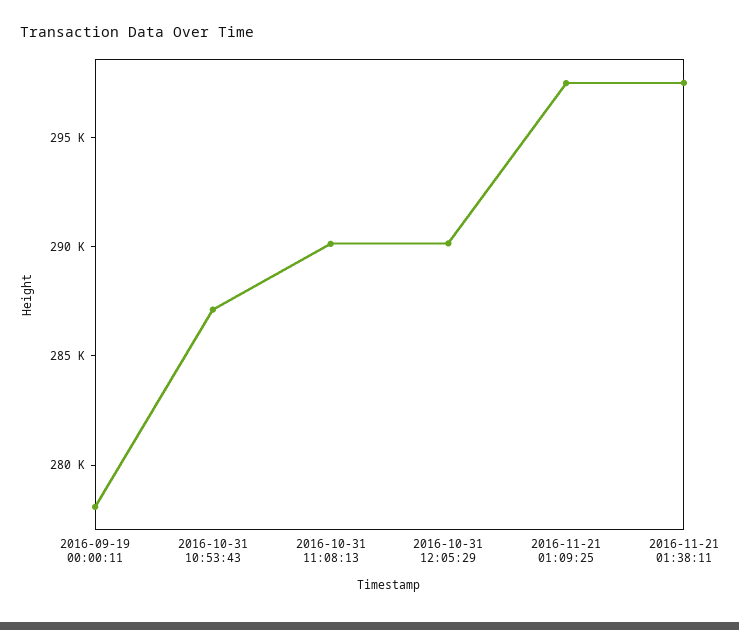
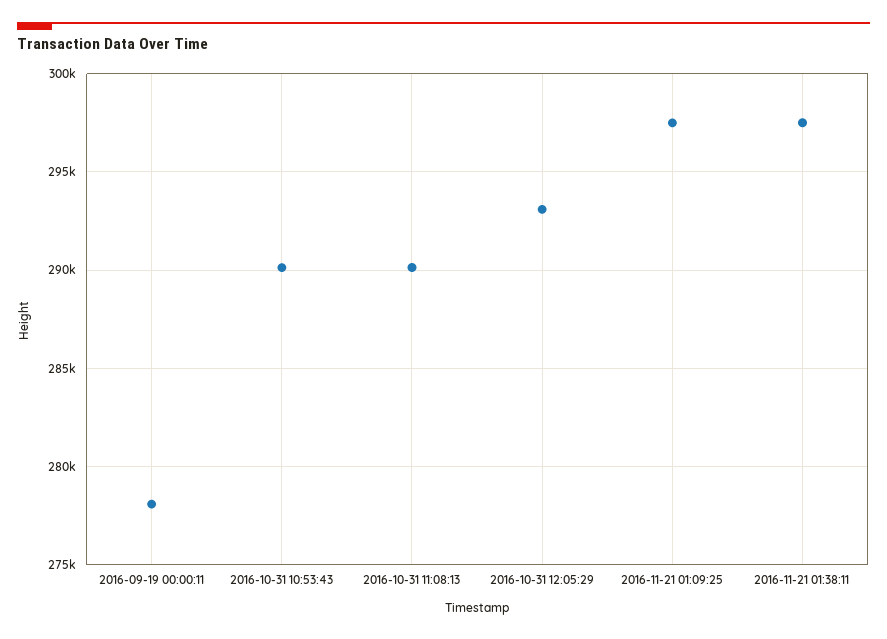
2016-10-31 10:53:43: 287000 -> 290000
2016-10-31 12:05:29: 290000 -> 293000

